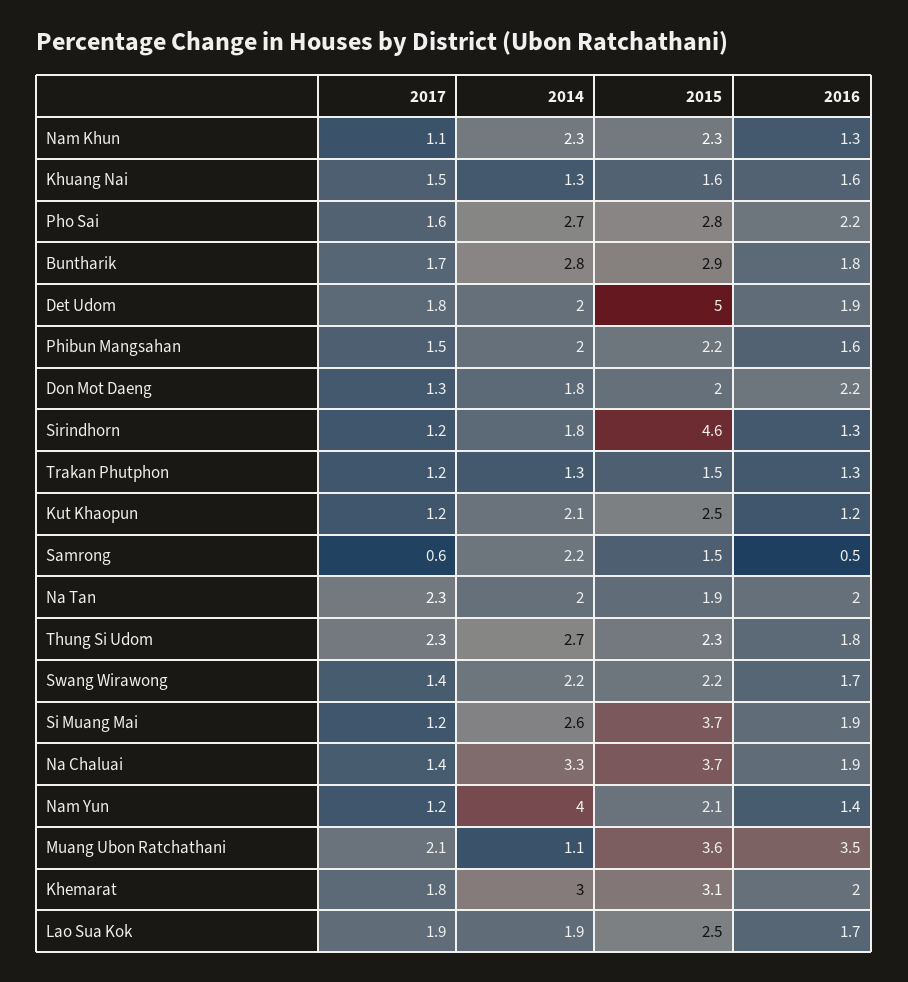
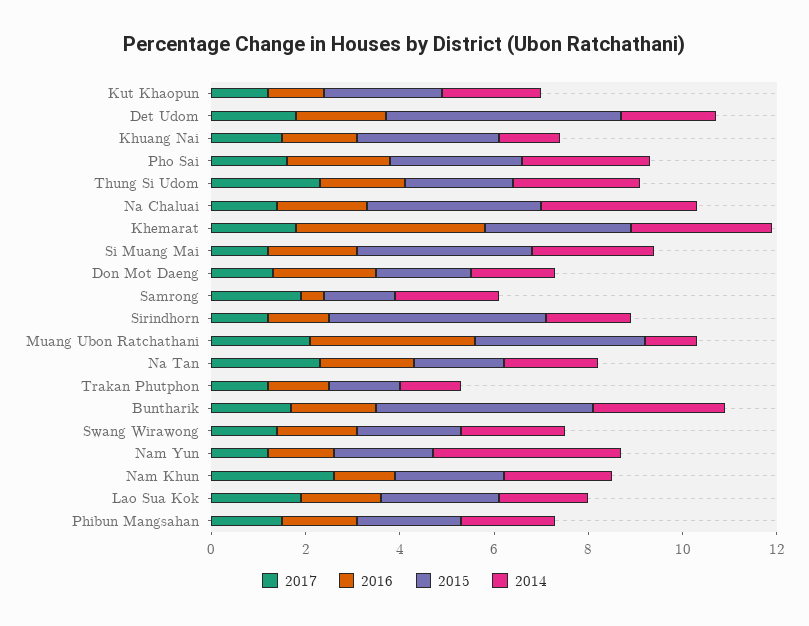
2017, Nam Khun: 1.1 -> 2.5
2015, Khuang Nai: 1.6 -> 3
2015, Buntharik: 2.9 -> 4.5
2017, Samrong: 0.6 -> 2
2016, Khemarat: 2 -> 4

